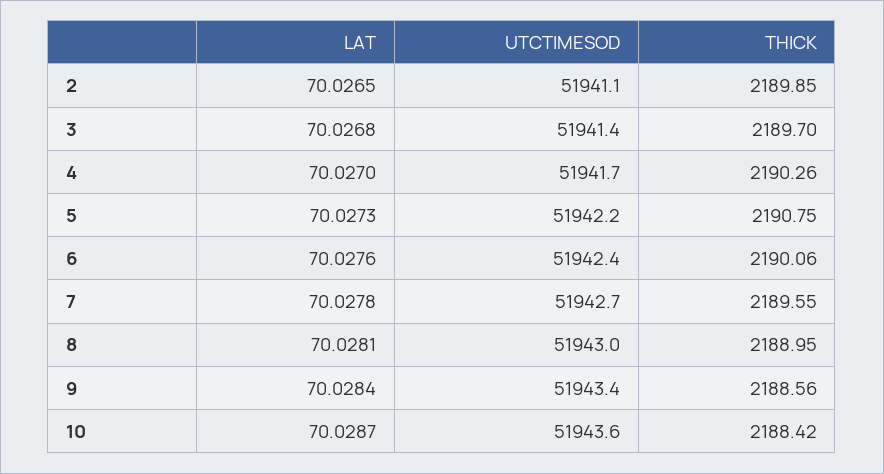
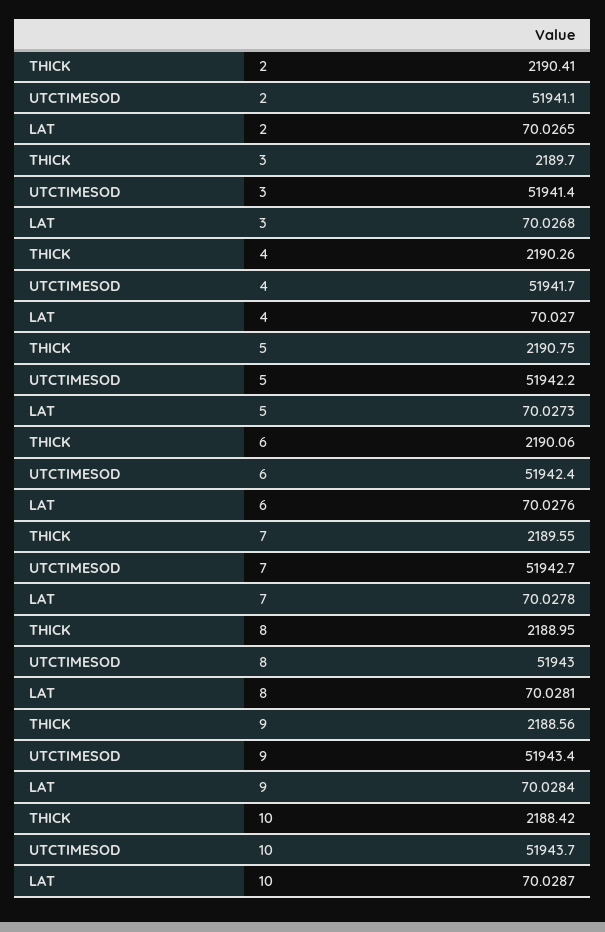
THICK, 2: 2189.85 -> 2190.41
UTCTIMESOD, 10: 51943.6 -> 51943.7

